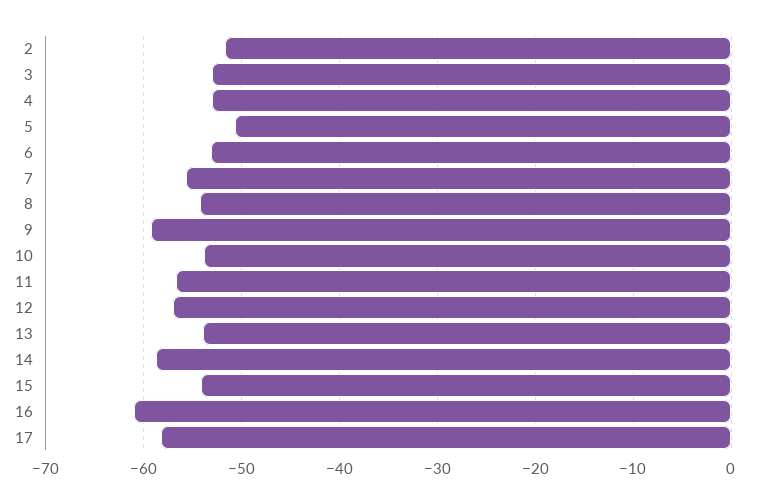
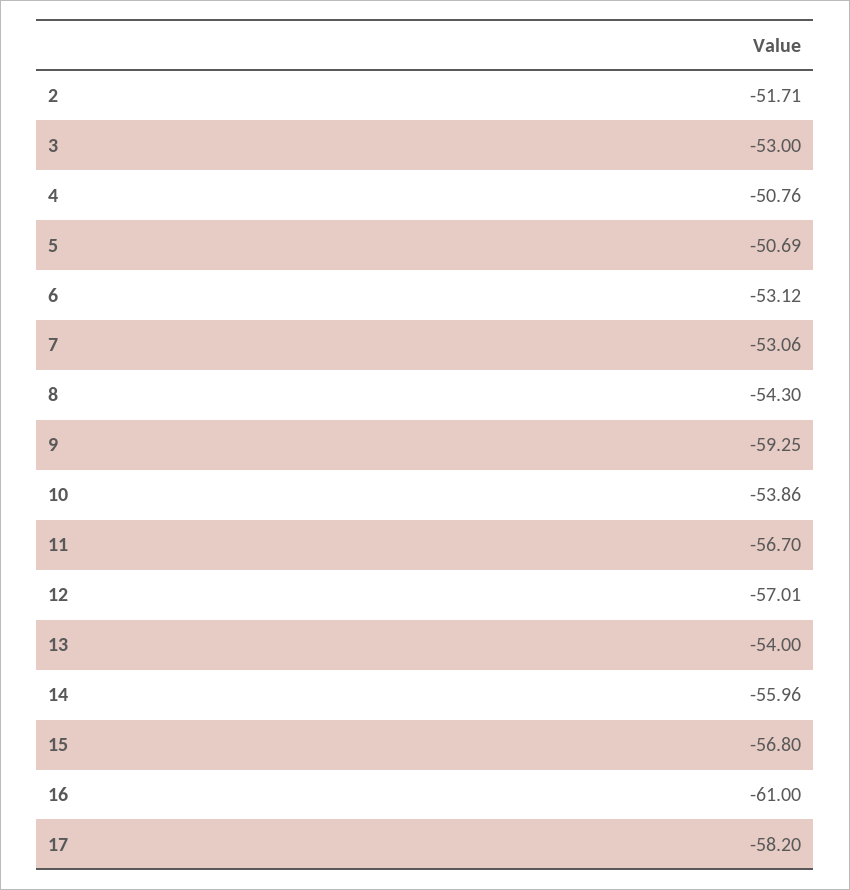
4: -53 -> -50.76
7: -56 -> -53.06
14: -59 -> -55.96
15: -54 -> -56.8

